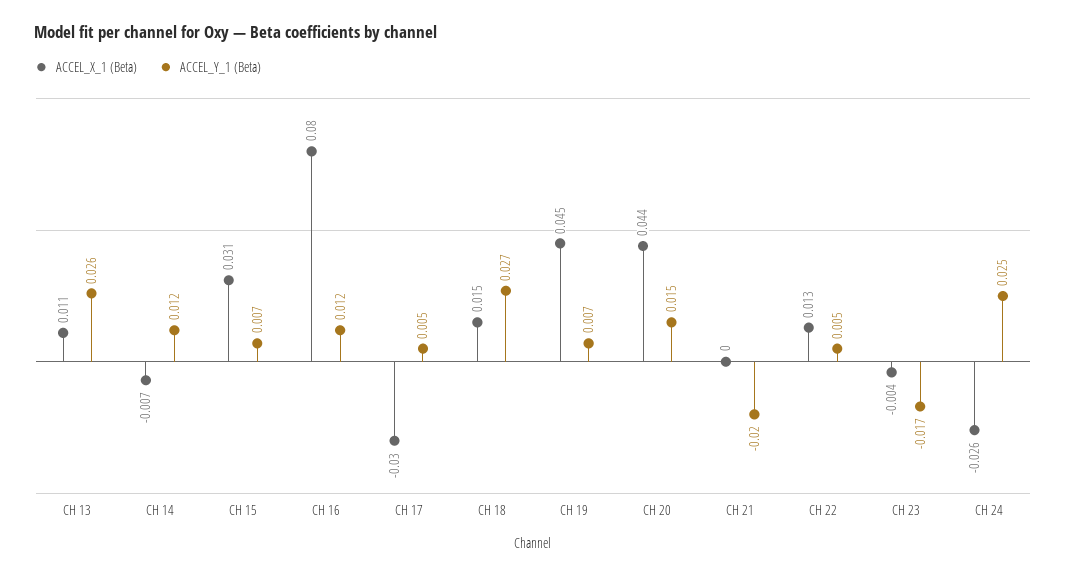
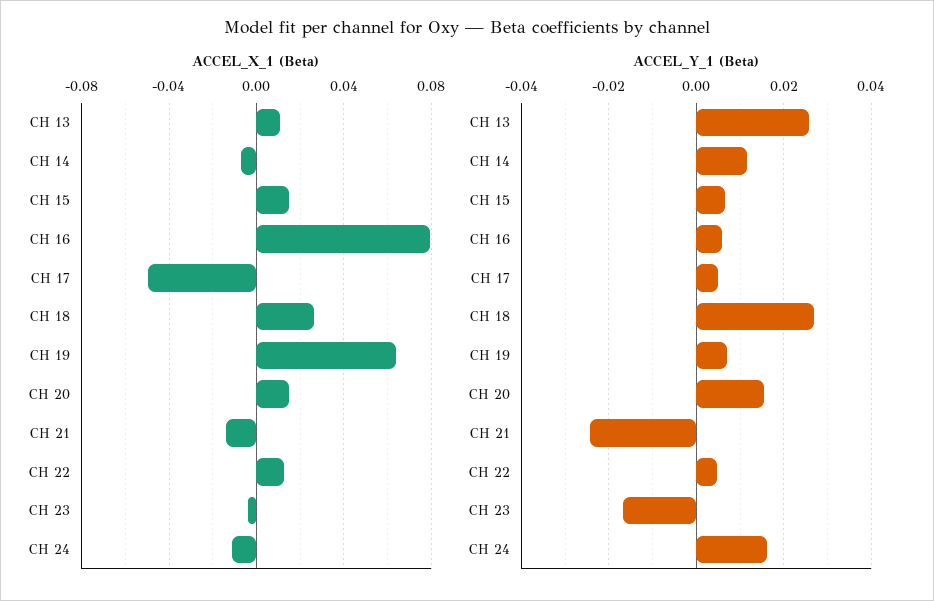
ACCEL_X_1 (Beta), CH 15: 0.031 -> 0.015
ACCEL_Y_1 (Beta), CH 16: 0.012 -> 0.006
ACCEL_X_1 (Beta), CH 17: -0.03 -> -0.05
ACCEL_X_1 (Beta), CH 18: 0.015 -> 0.025
ACCEL_X_1 (Beta), CH 19: 0.045 -> 0.065
ACCEL_X_1 (Beta), CH 20: 0.044 -> 0.015
ACCEL_X_1 (Beta), CH 21: 0 -> -0.015
ACCEL_Y_1 (Beta), CH 21: -0.02 -> -0.024
ACCEL_X_1 (Beta), CH 24: -0.026 -> -0.01
ACCEL_Y_1 (Beta), CH 24: 0.025 -> 0.016

